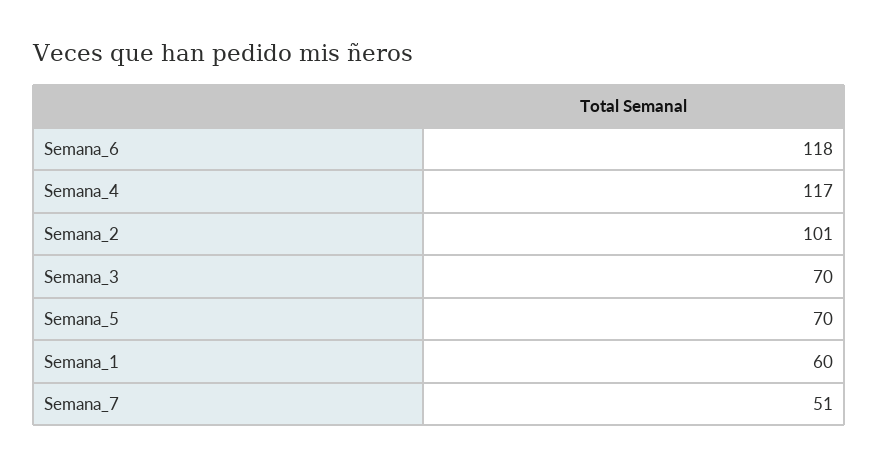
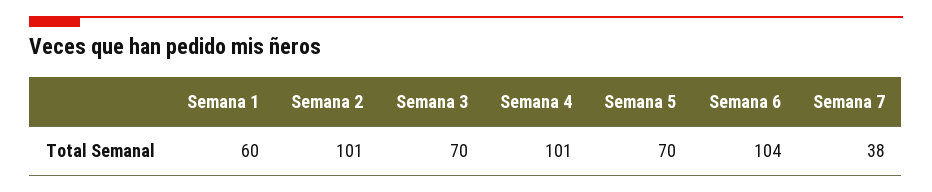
Semana_6: 118 -> 104
Semana_4: 117 -> 101
Semana_7: 51 -> 38

